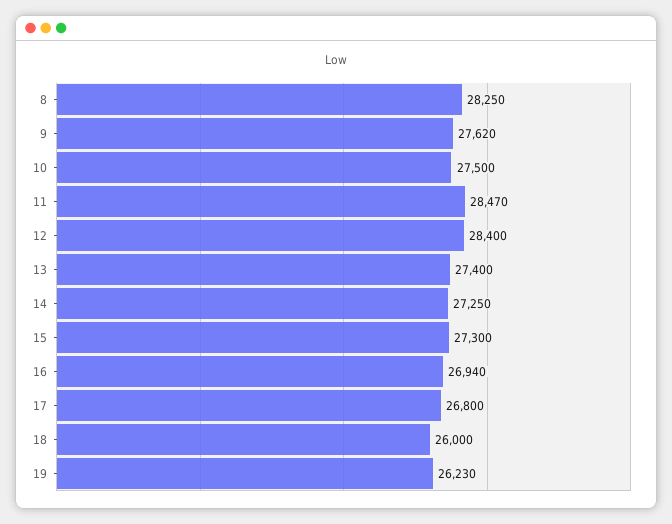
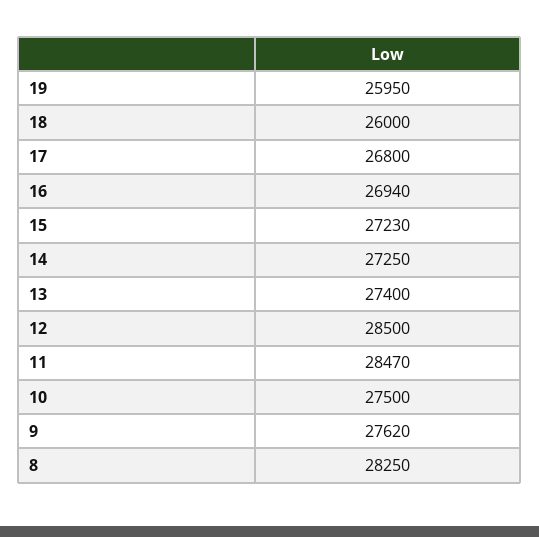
12: 28400 -> 28500
15: 27300 -> 27230
19: 26230 -> 25950

